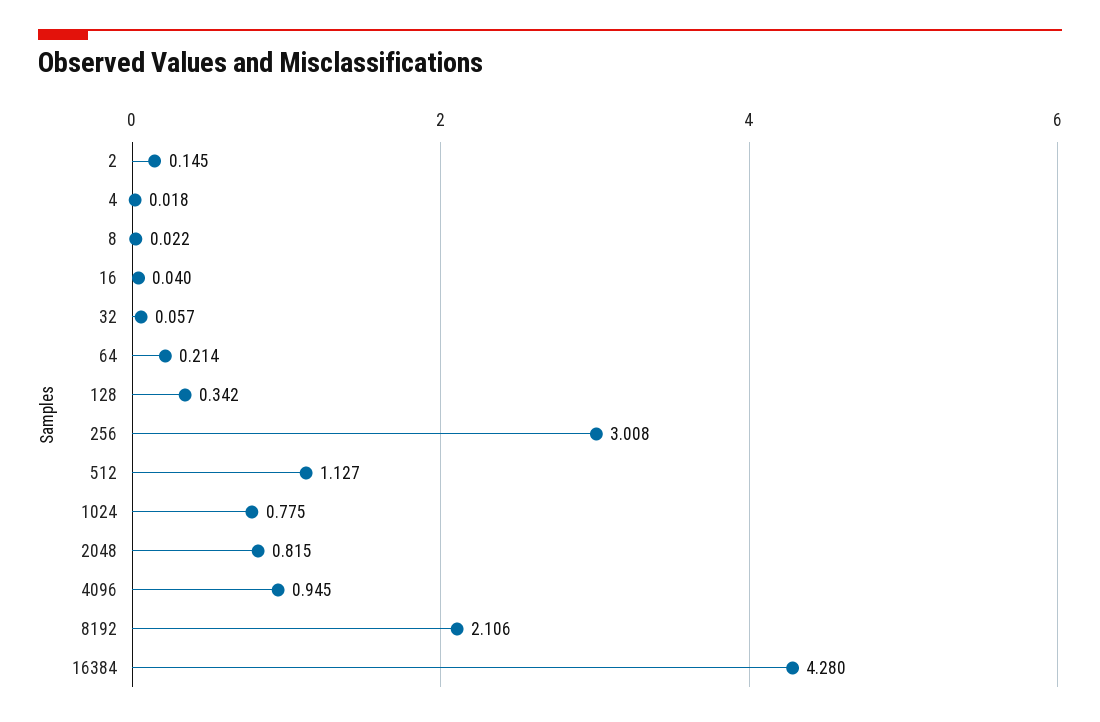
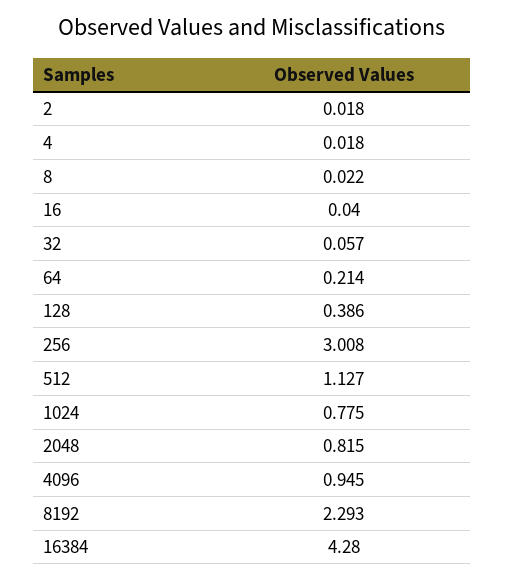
2: 0.145 -> 0.018
128: 0.342 -> 0.386
8192: 2.106 -> 2.293

